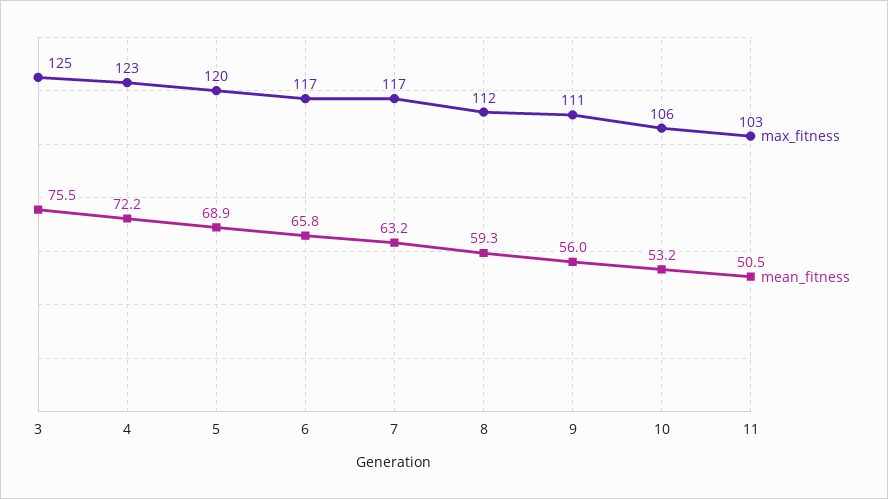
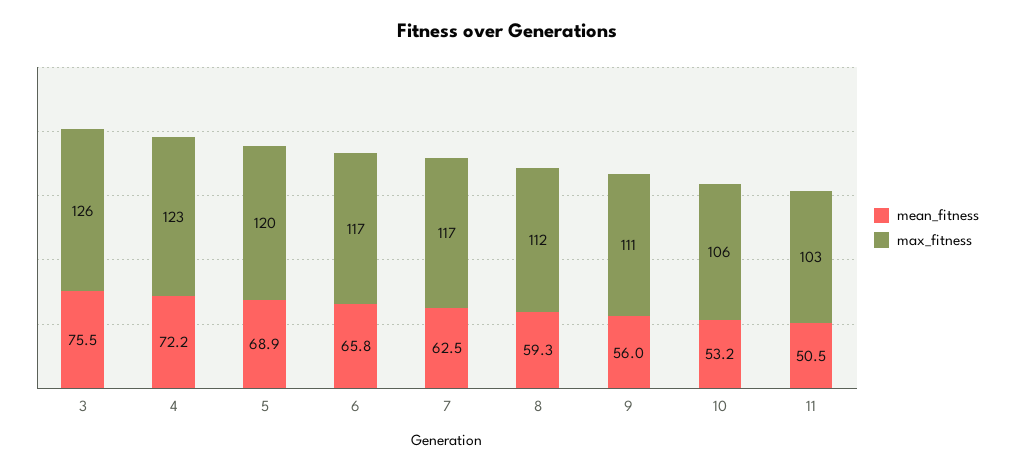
max_fitness, 3: 125 -> 126
mean_fitness, 7: 63.2 -> 62.5

